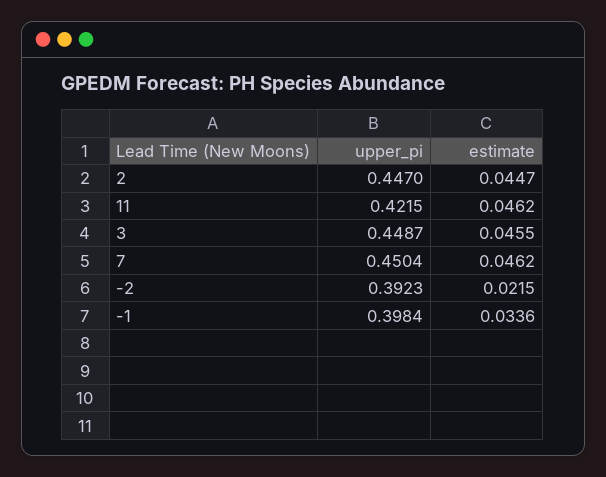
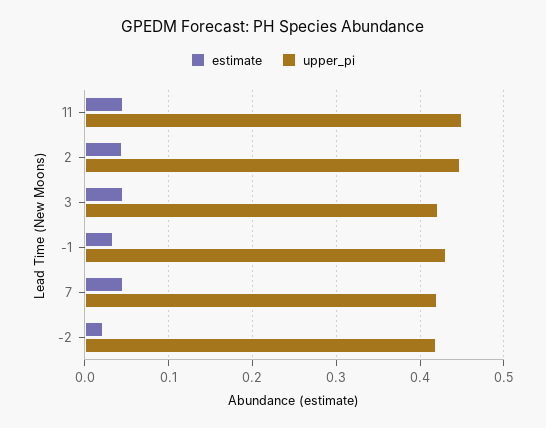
upper_pi, 11: 0.4215 -> 0.45
upper_pi, 3: 0.4487 -> 0.42
upper_pi, 7: 0.4504 -> 0.42
upper_pi, -2: 0.3923 -> 0.42
upper_pi, -1: 0.3984 -> 0.43

